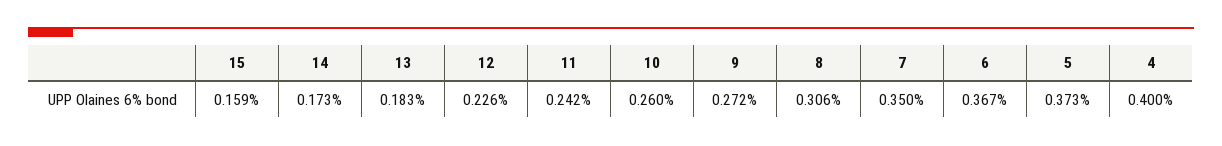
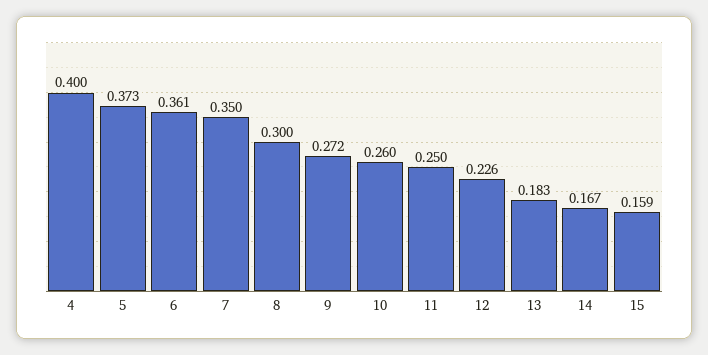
14: 0.173 -> 0.167
11: 0.242 -> 0.25
8: 0.306 -> 0.3
6: 0.367 -> 0.361

